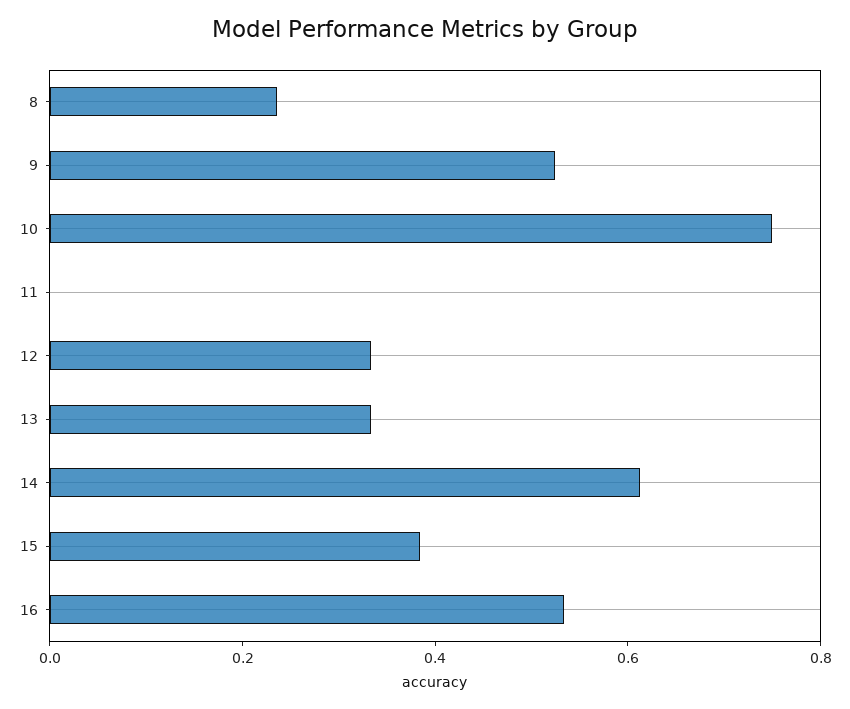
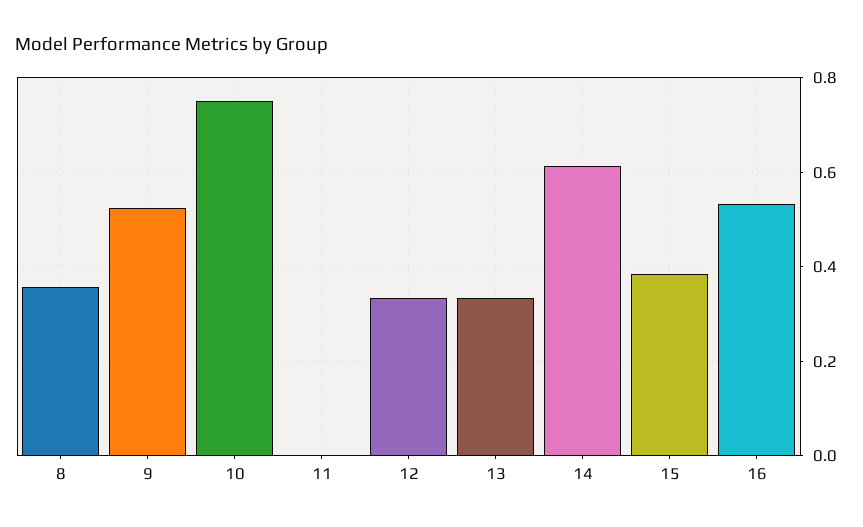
8: 0.25 -> 0.36

